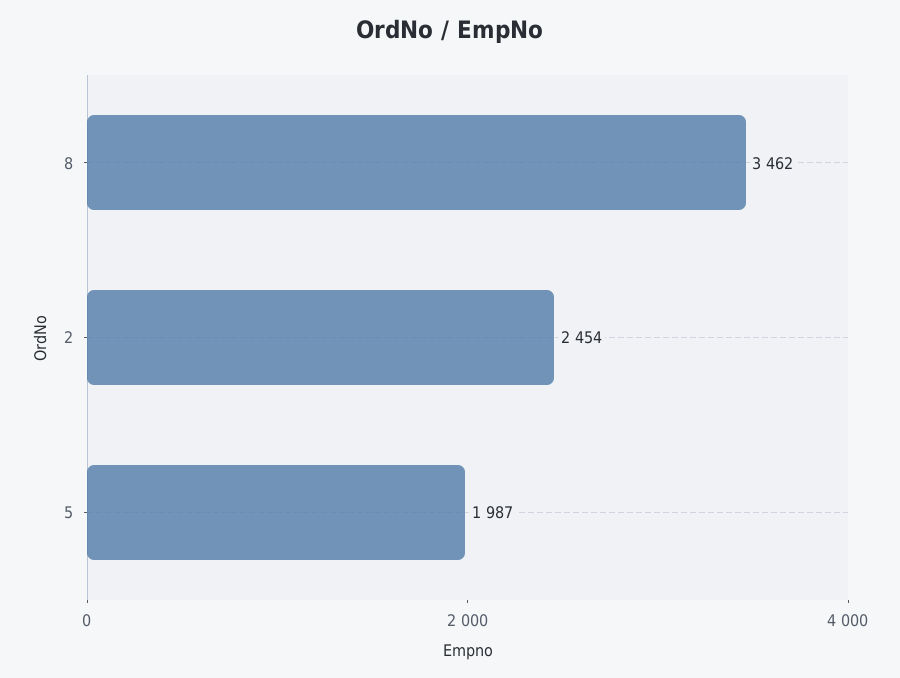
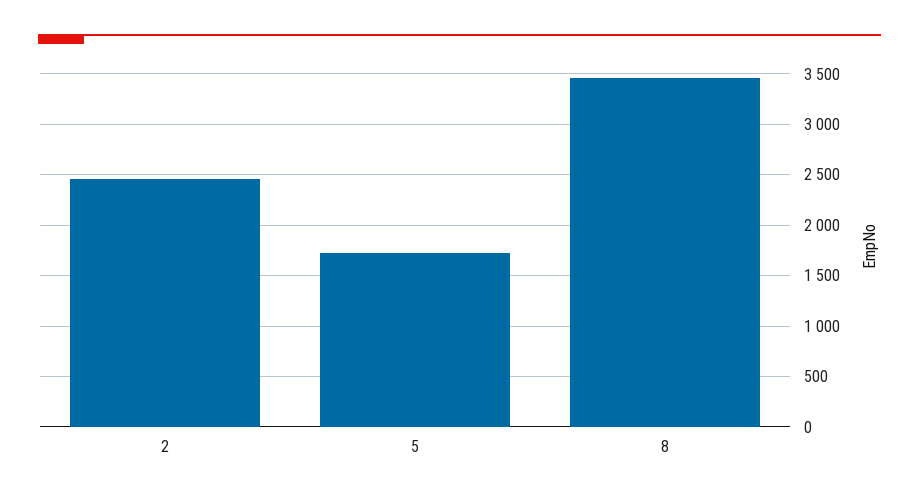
5: 1987 -> 1700

